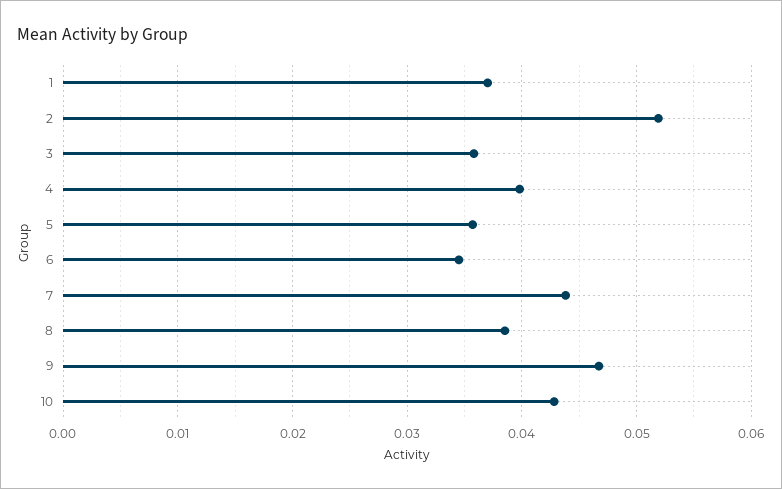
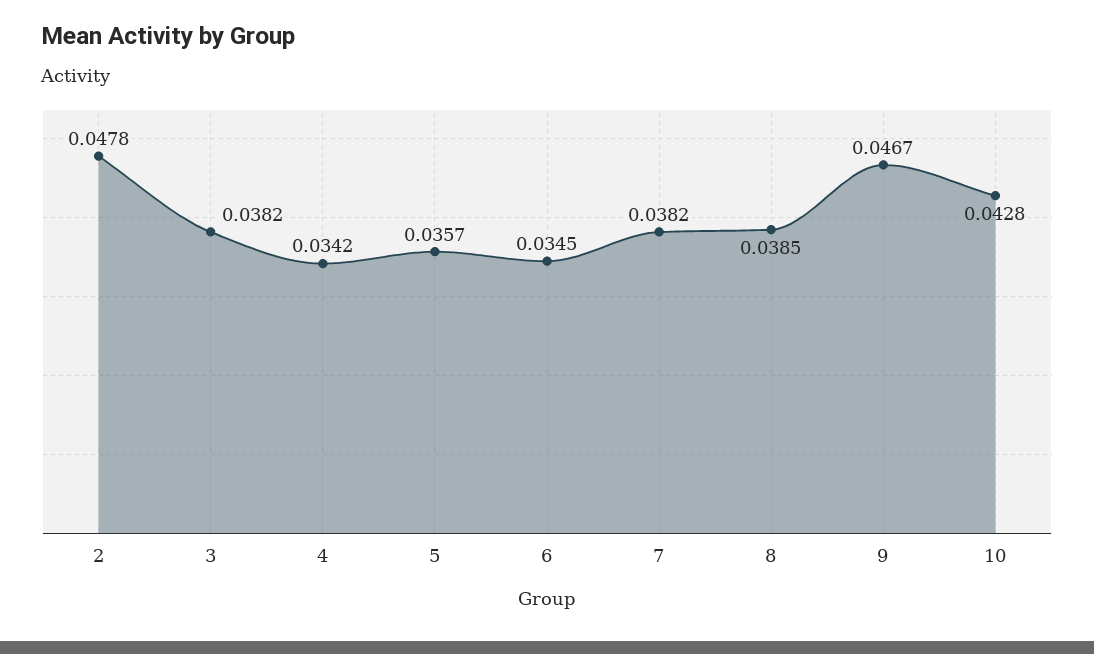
1: 0.037 -> none
2: 0.052 -> 0.0478
3: 0.036 -> 0.0382
4: 0.04 -> 0.0342
7: 0.044 -> 0.0382

